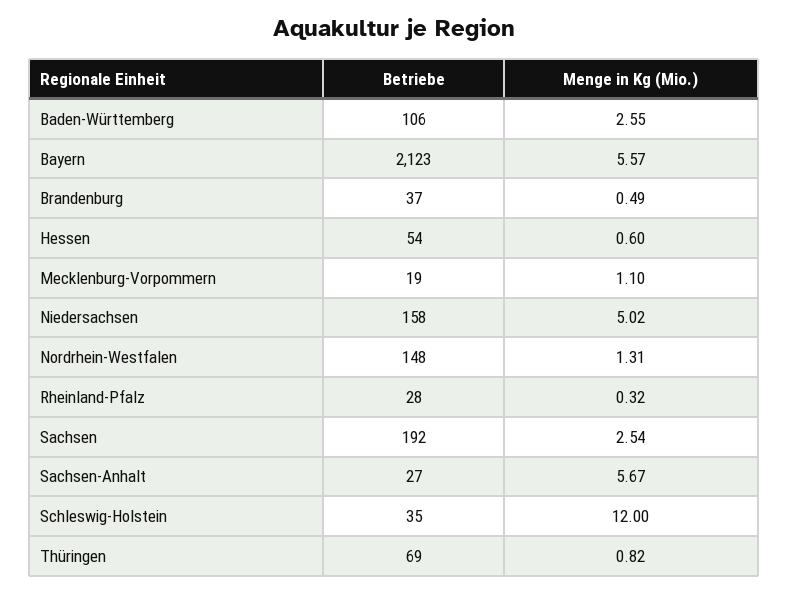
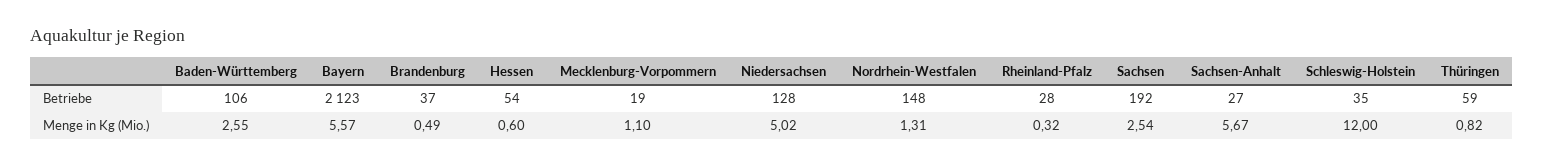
Betriebe, Niedersachsen: 158 -> 128
Betriebe, Thüringen: 69 -> 59

